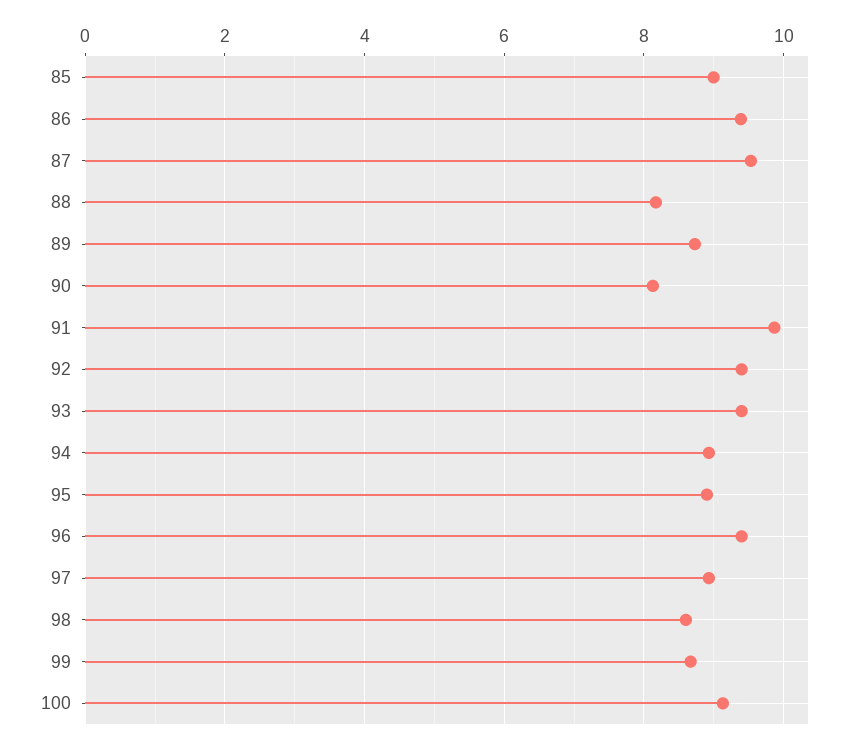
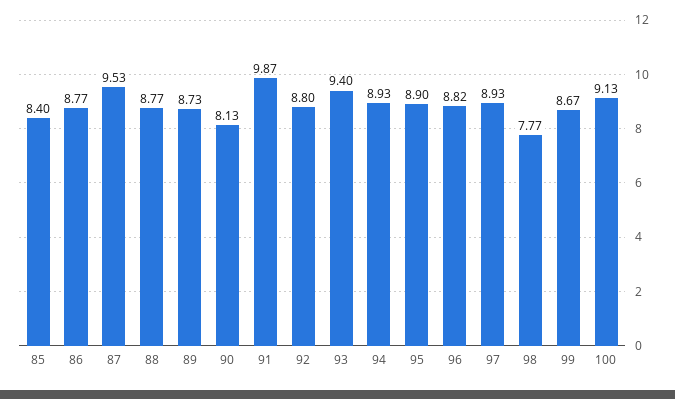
85: 9 -> 8.4
86: 9.4 -> 8.77
88: 8.2 -> 8.77
92: 9.4 -> 8.8
96: 9.4 -> 8.82
98: 8.6 -> 7.77

